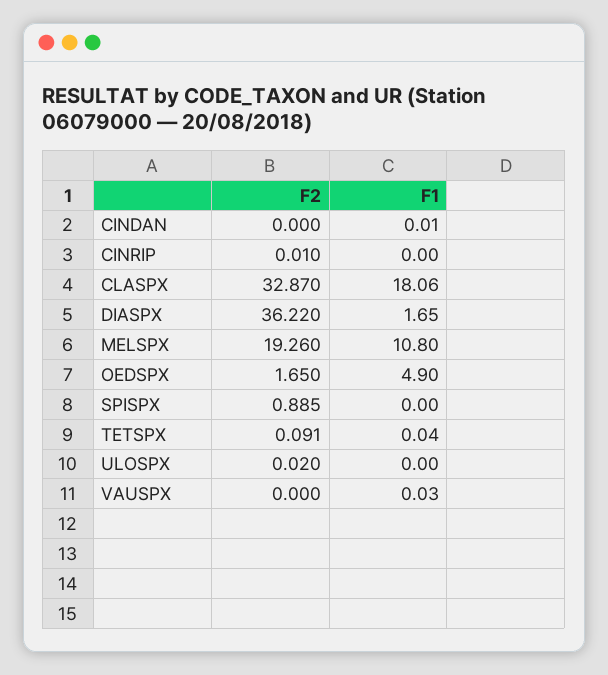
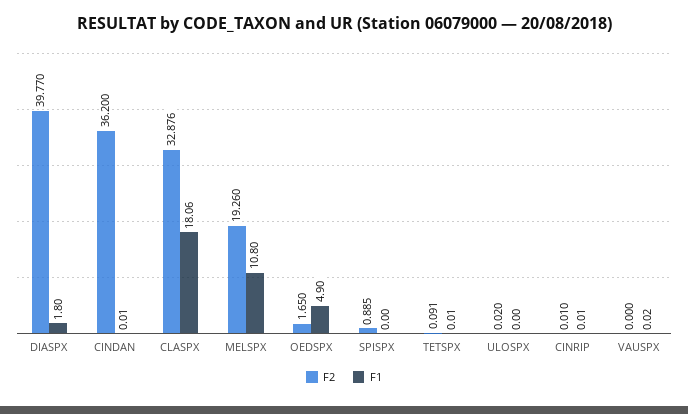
F2, CINDAN: 0 -> 36.2
F1, CINRIP: 0 -> 0.01
F2, CLASPX: 32.87 -> 32.876
F2, DIASPX: 36.22 -> 39.77
F1, DIASPX: 1.65 -> 1.8
F1, TETSPX: 0.04 -> 0.01
F1, VAUSPX: 0.03 -> 0.02

